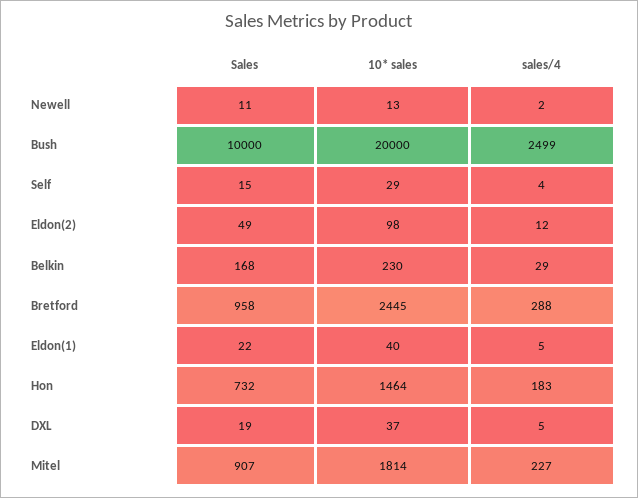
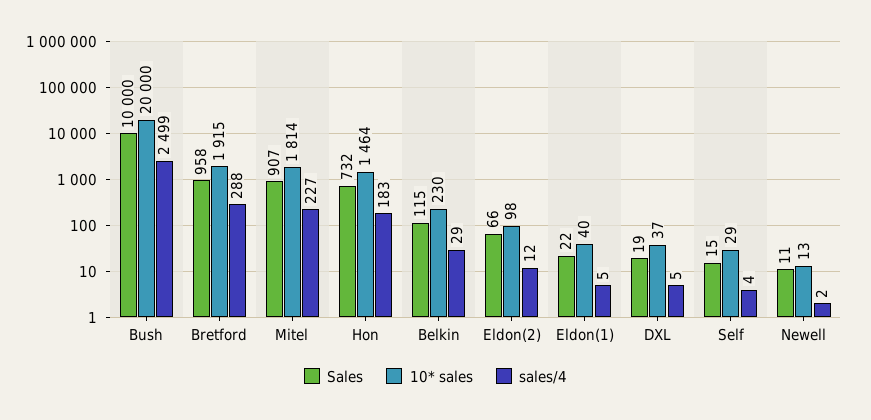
Sales, Eldon(2): 49 -> 66
Sales, Belkin: 168 -> 115
10* sales, Bretford: 2445 -> 1915

